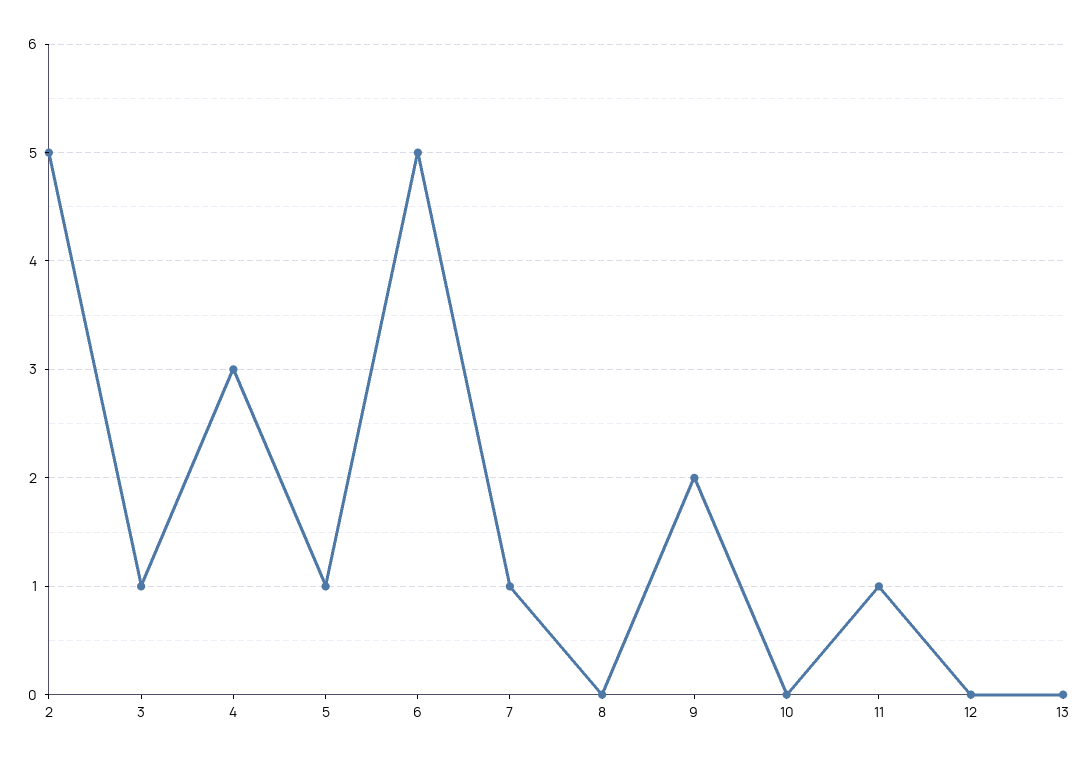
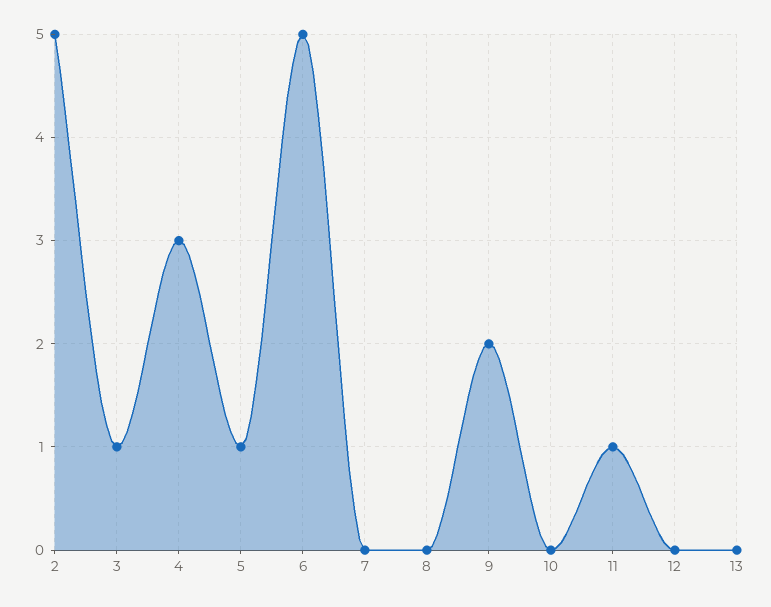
7: 1 -> 0

